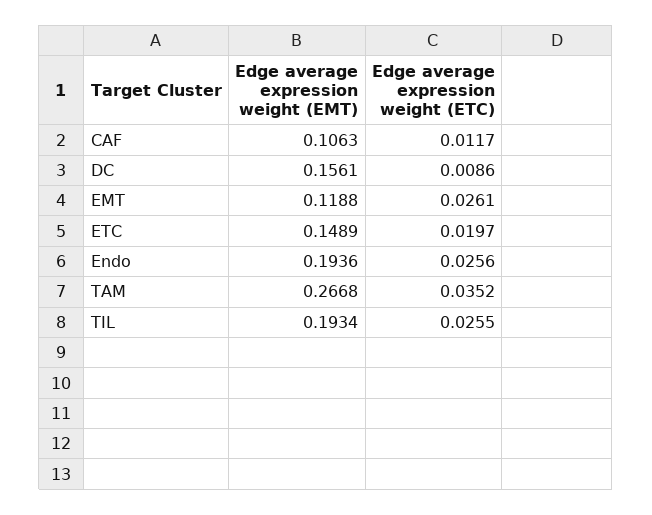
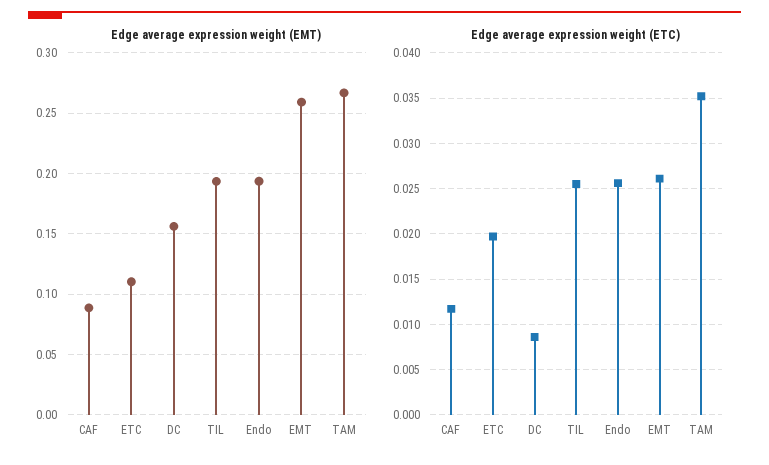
Edge average expression weight (EMT), CAF: 0.1063 -> 0.09
Edge average expression weight (EMT), EMT: 0.1188 -> 0.26
Edge average expression weight (EMT), ETC: 0.1489 -> 0.11

